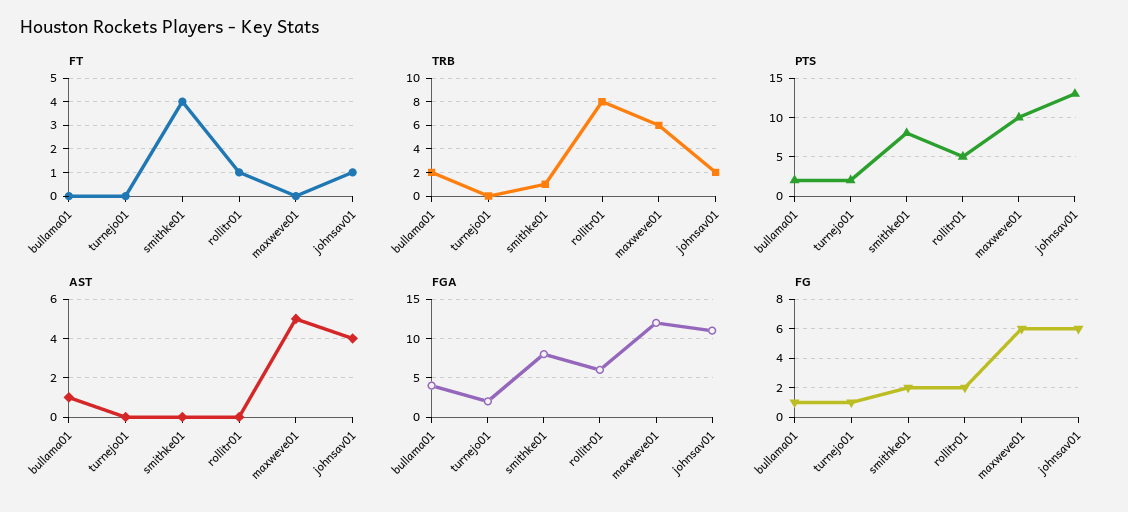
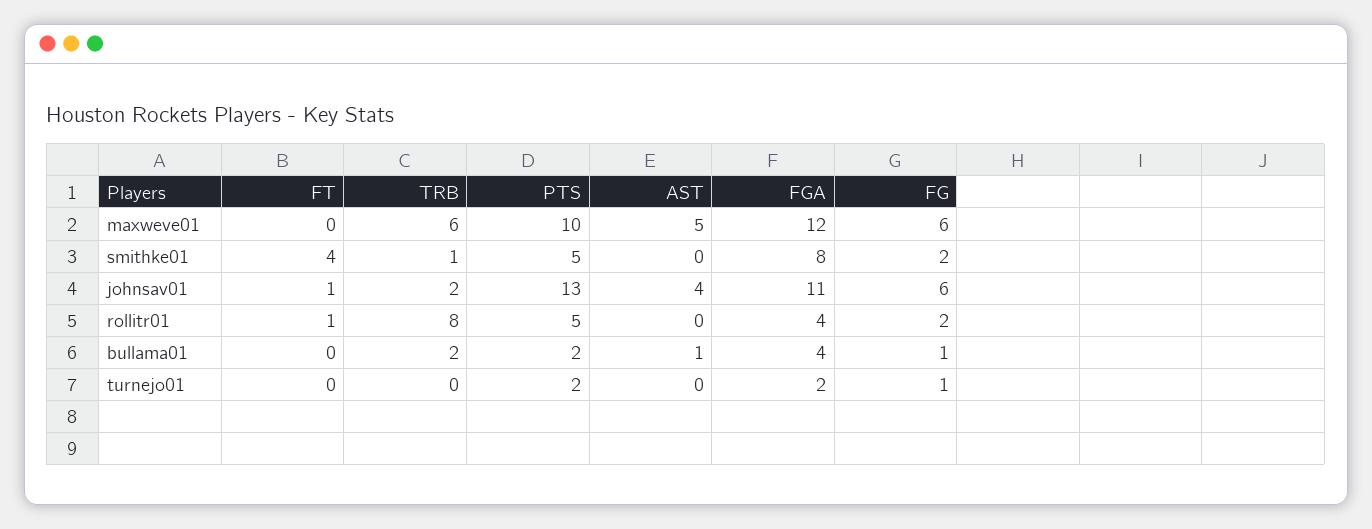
PTS, smithke01: 8 -> 5
FGA, rollitr01: 6 -> 4

